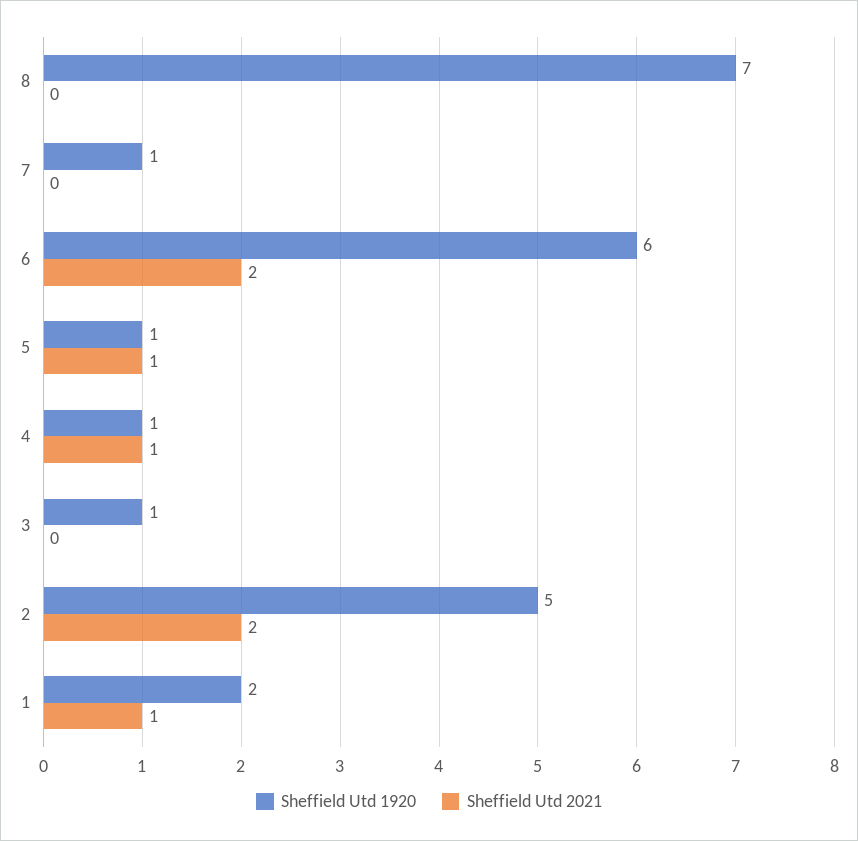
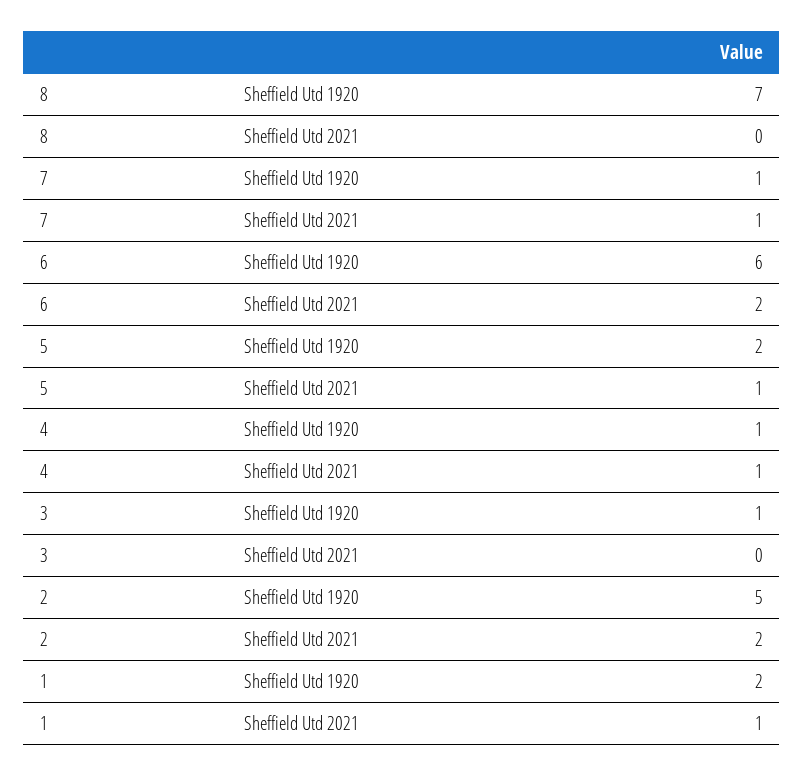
Sheffield Utd 2021, 7: 0 -> 1
Sheffield Utd 1920, 5: 1 -> 2

